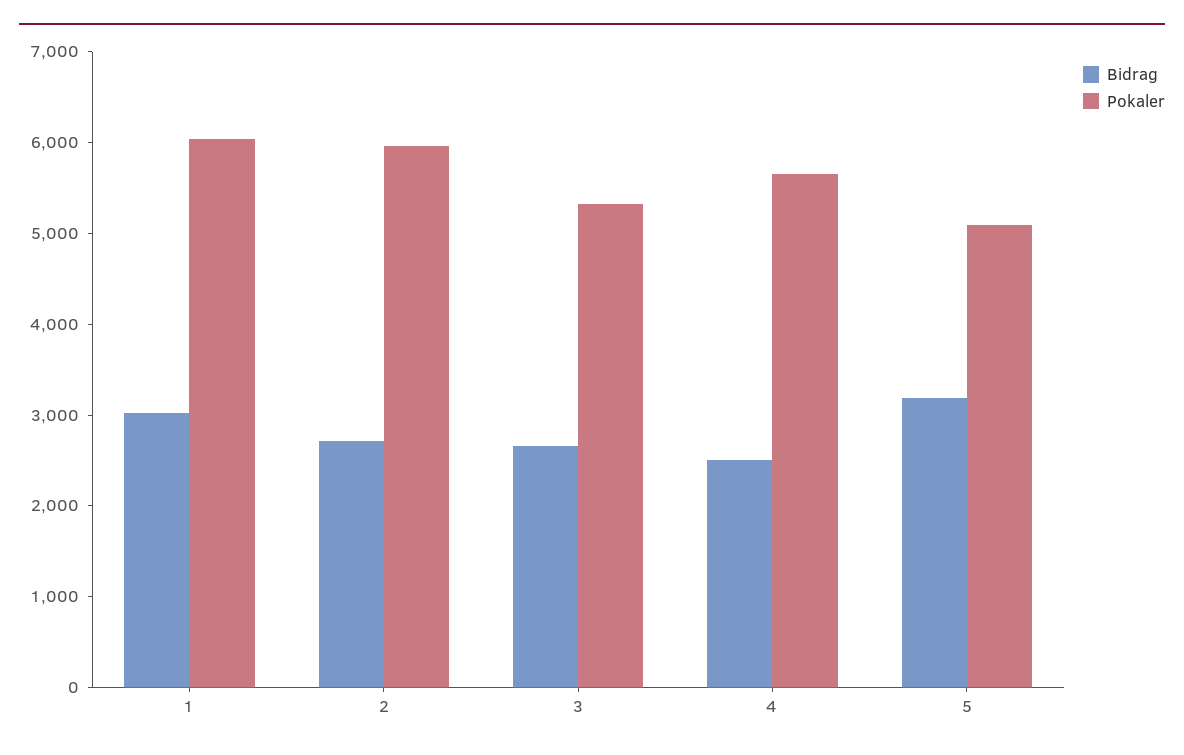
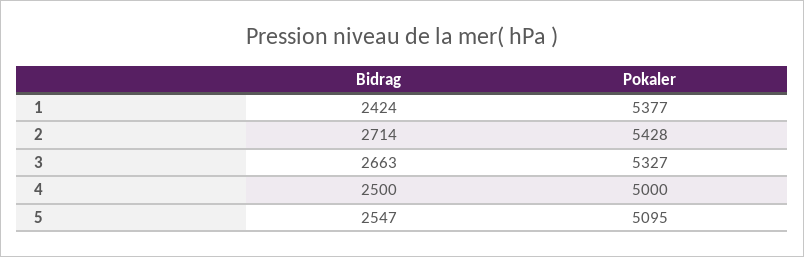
Bidrag, 1: 3000 -> 2424
Pokaler, 1: 6000 -> 5377
Pokaler, 2: 6000 -> 5428
Pokaler, 4: 5600 -> 5000
Bidrag, 5: 3200 -> 2547

